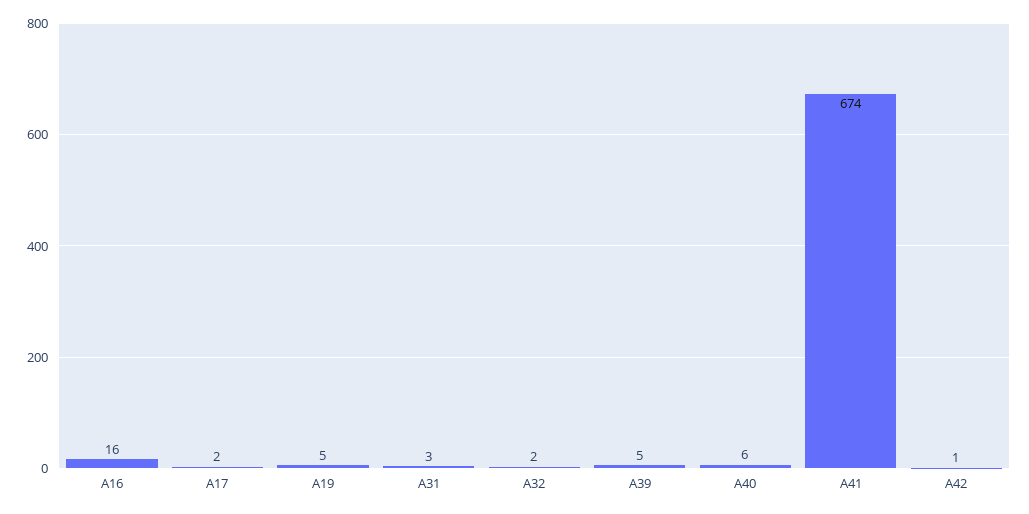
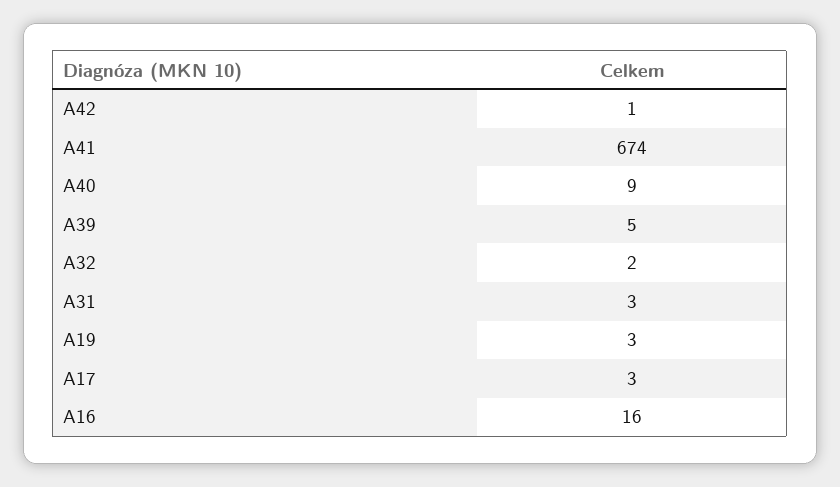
A17: 2 -> 3
A19: 5 -> 3
A40: 6 -> 9

